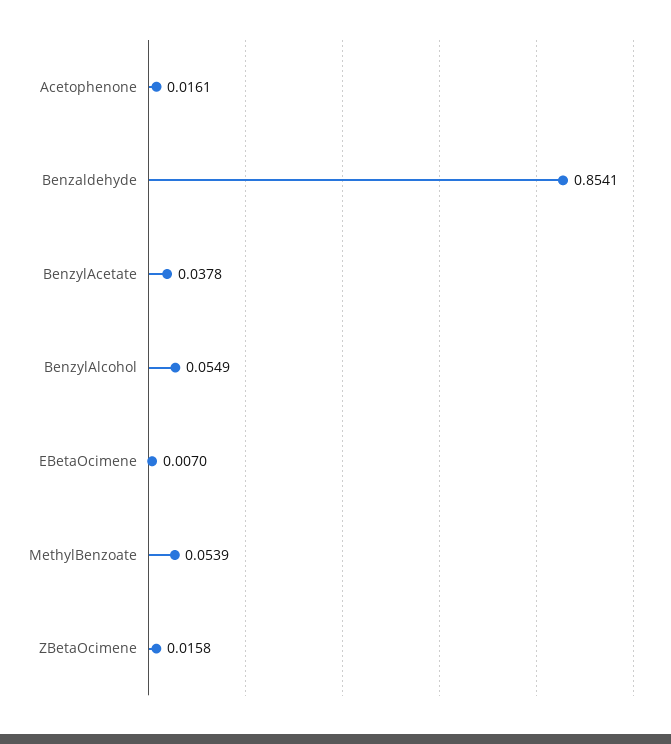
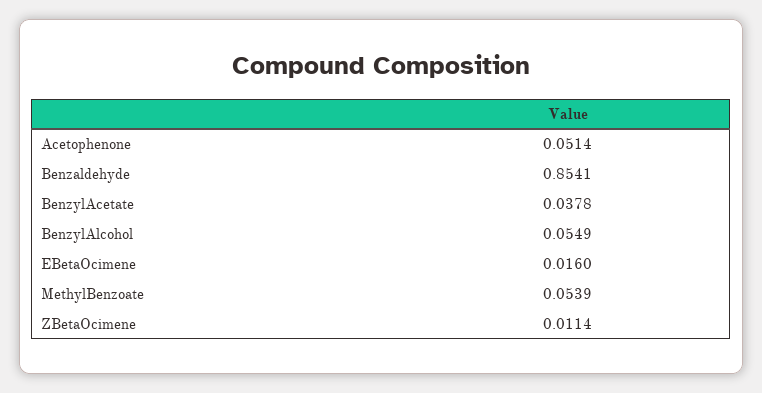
Acetophenone: 0.0161 -> 0.0514
EBetaOcimene: 0.007 -> 0.016
ZBetaOcimene: 0.0158 -> 0.0114

